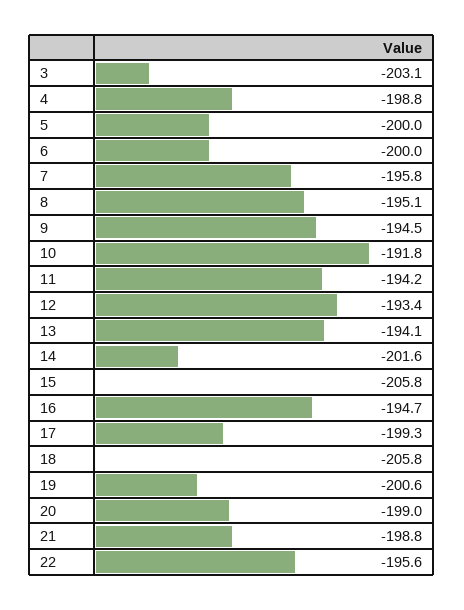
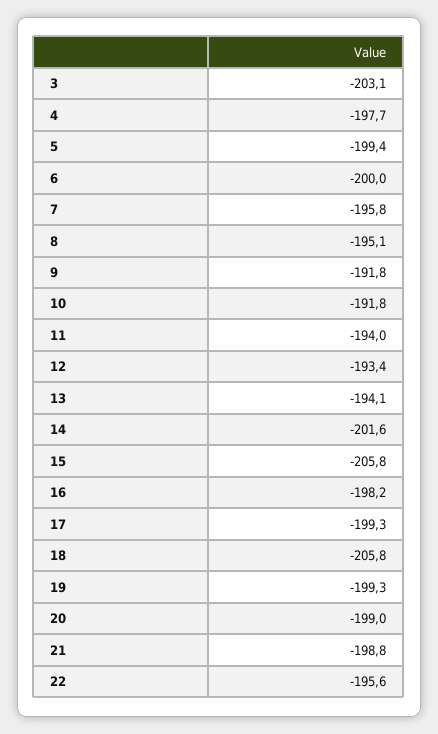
4: -198.8 -> -197.7
5: -200 -> -199.4
9: -194.5 -> -191.8
11: -194.2 -> -194
16: -194.7 -> -198.2
19: -200.6 -> -199.3

